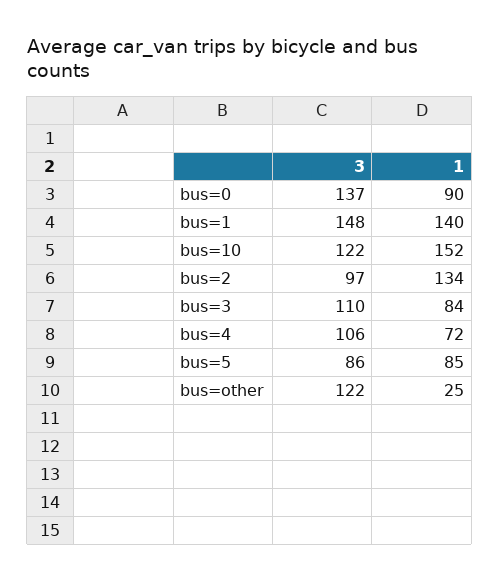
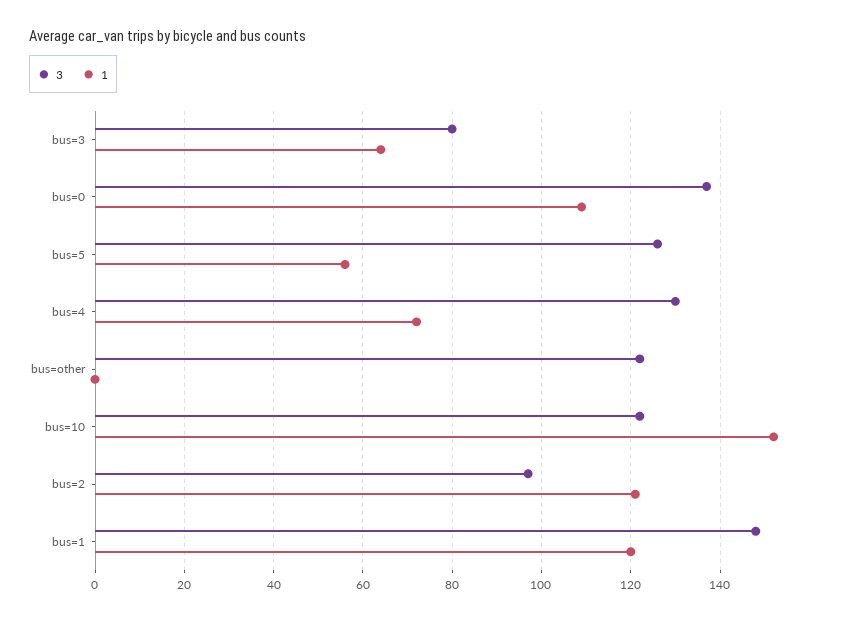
1, bus=0: 90 -> 110
1, bus=1: 140 -> 120
1, bus=2: 134 -> 120
3, bus=3: 110 -> 80
1, bus=3: 84 -> 65
3, bus=4: 106 -> 130
3, bus=5: 86 -> 125
1, bus=5: 85 -> 55
1, bus=other: 25 -> 0

